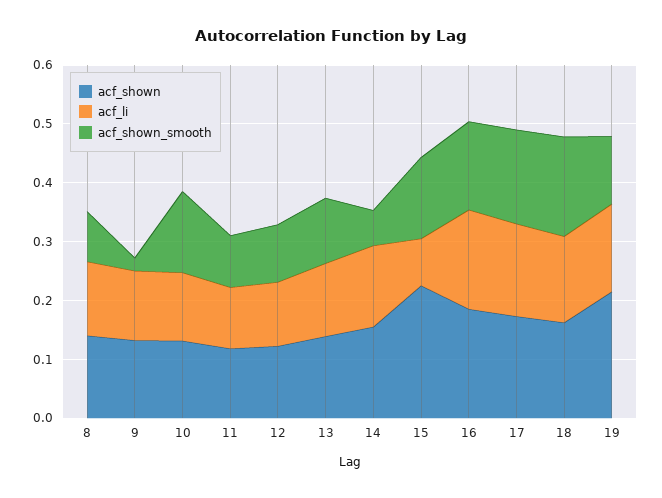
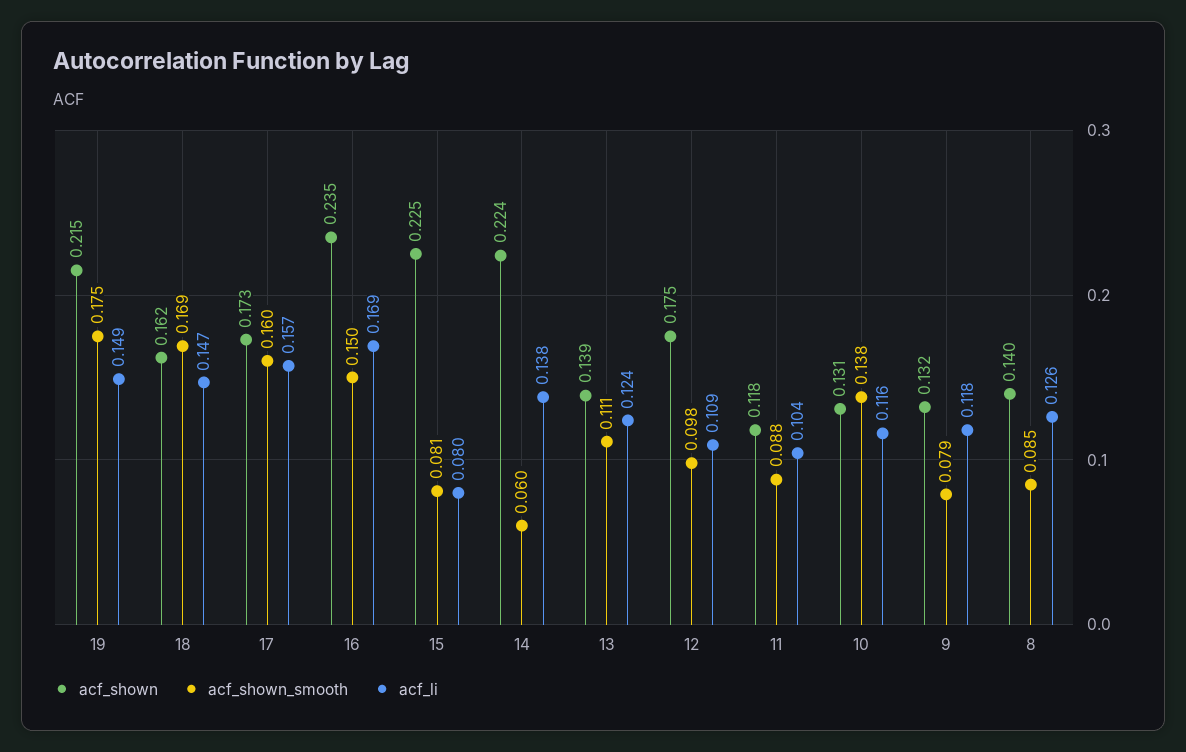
acf_shown_smooth, 9: 0.02 -> 0.079
acf_shown, 12: 0.12 -> 0.175
acf_shown, 14: 0.16 -> 0.224
acf_shown_smooth, 15: 0.14 -> 0.081
acf_shown, 16: 0.18 -> 0.235
acf_shown_smooth, 19: 0.12 -> 0.175

